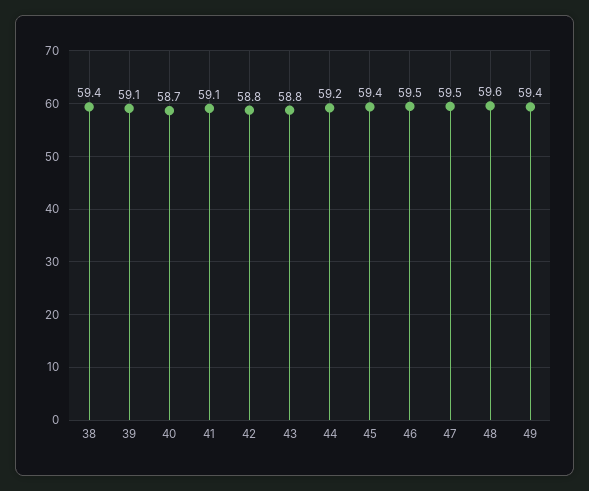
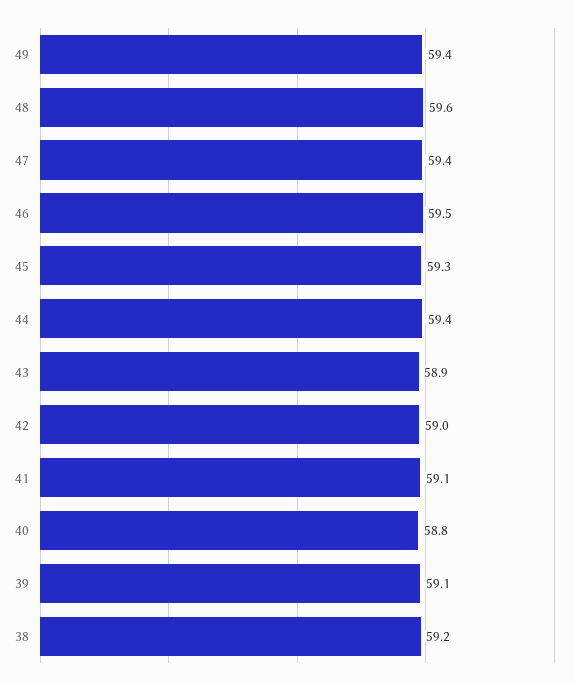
38: 59.4 -> 59.2
40: 58.7 -> 58.8
42: 58.8 -> 59
43: 58.8 -> 58.9
44: 59.2 -> 59.4
45: 59.4 -> 59.3
47: 59.5 -> 59.4

